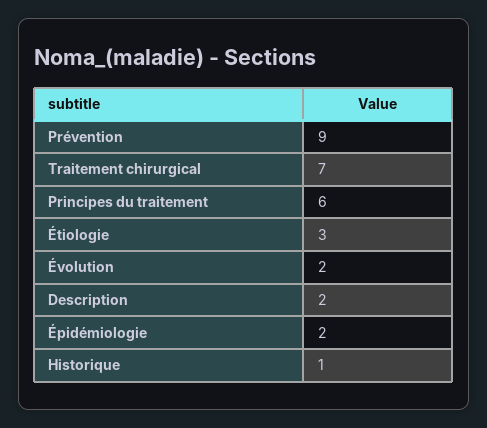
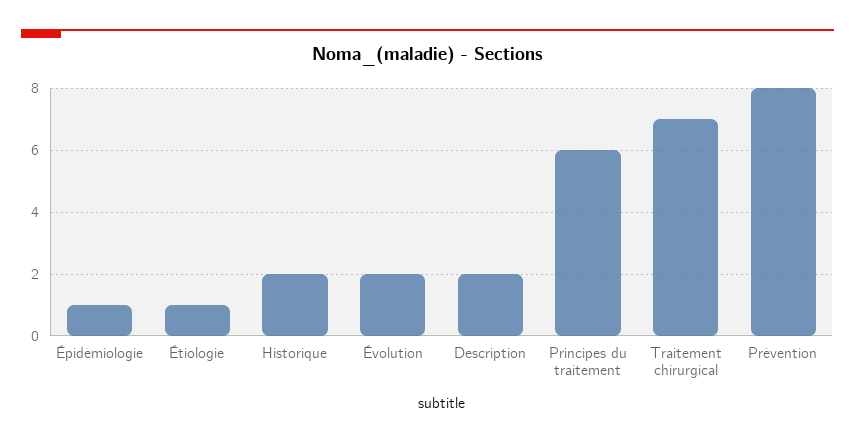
Prévention: 9 -> 8
Étiologie: 3 -> 1
Épidémiologie: 2 -> 1
Historique: 1 -> 2

